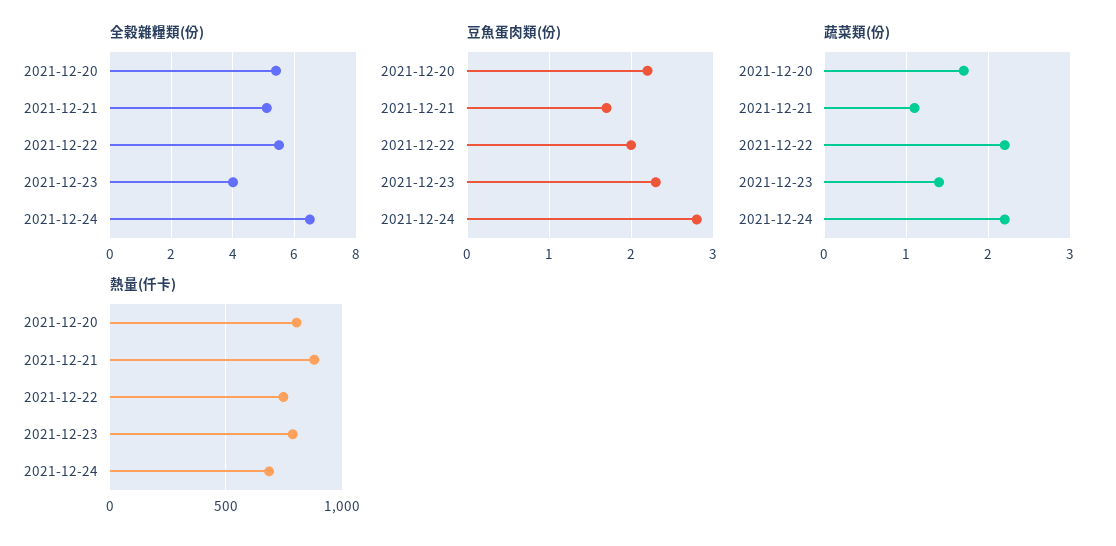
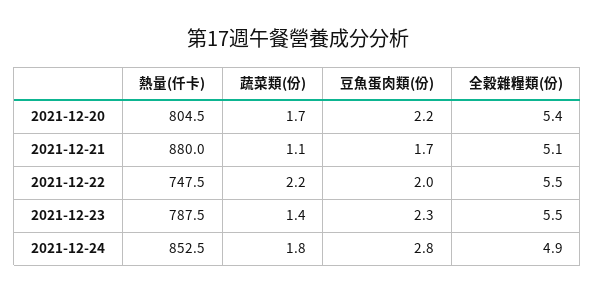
全穀雜糧類(份), 2021-12-23: 4 -> 5.5
全穀雜糧類(份), 2021-12-24: 6.5 -> 4.9
蔬菜類(份), 2021-12-24: 2.2 -> 1.8
熱量(仟卡), 2021-12-24: 700 -> 852.5

